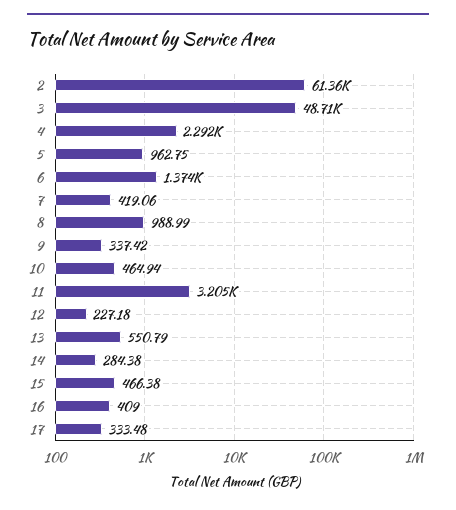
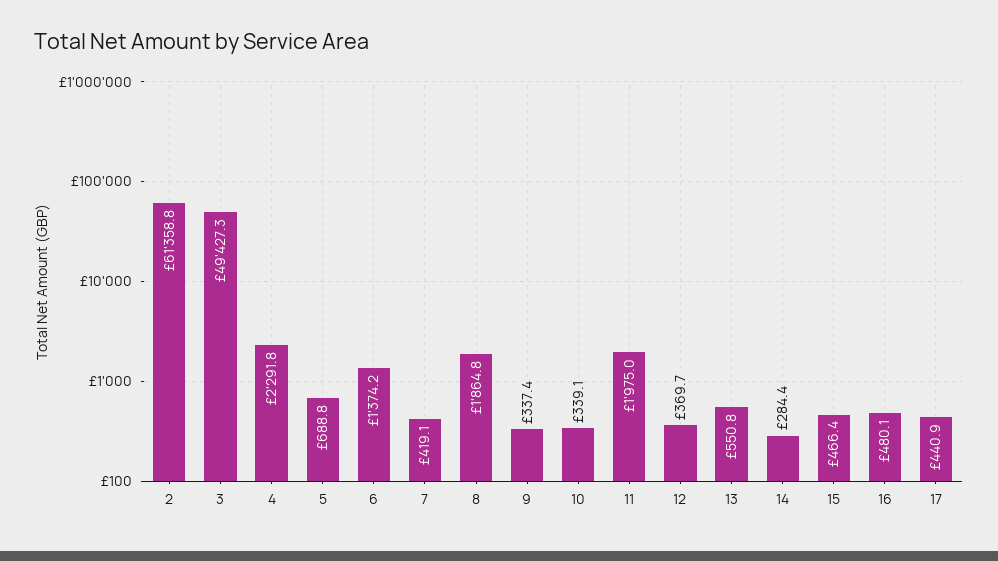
3: 48710 -> 49427.3
5: 962.75 -> 688.8
8: 988.99 -> 1864.8
10: 464.94 -> 339.1
11: 3205 -> 1975
12: 227.18 -> 369.7
16: 409 -> 480.1
17: 333.48 -> 440.9

